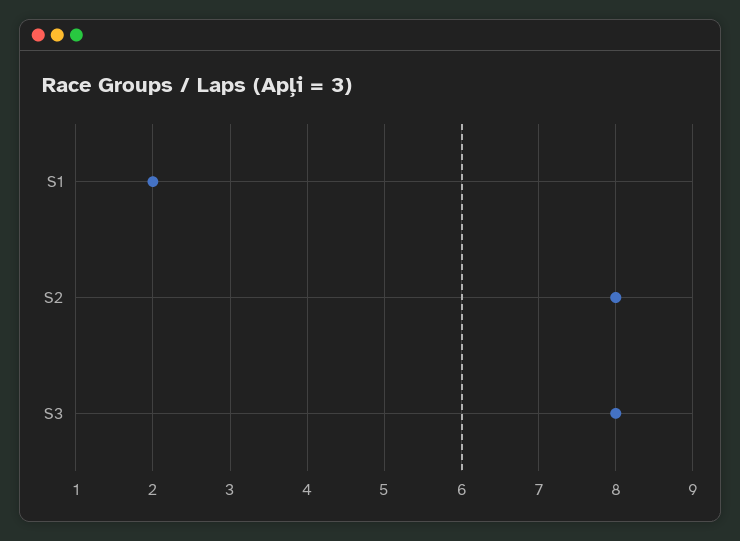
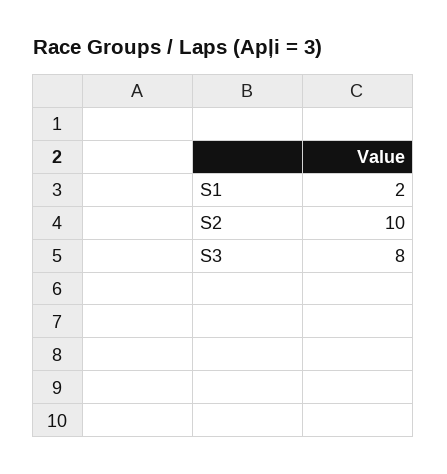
S2: 8 -> 10

